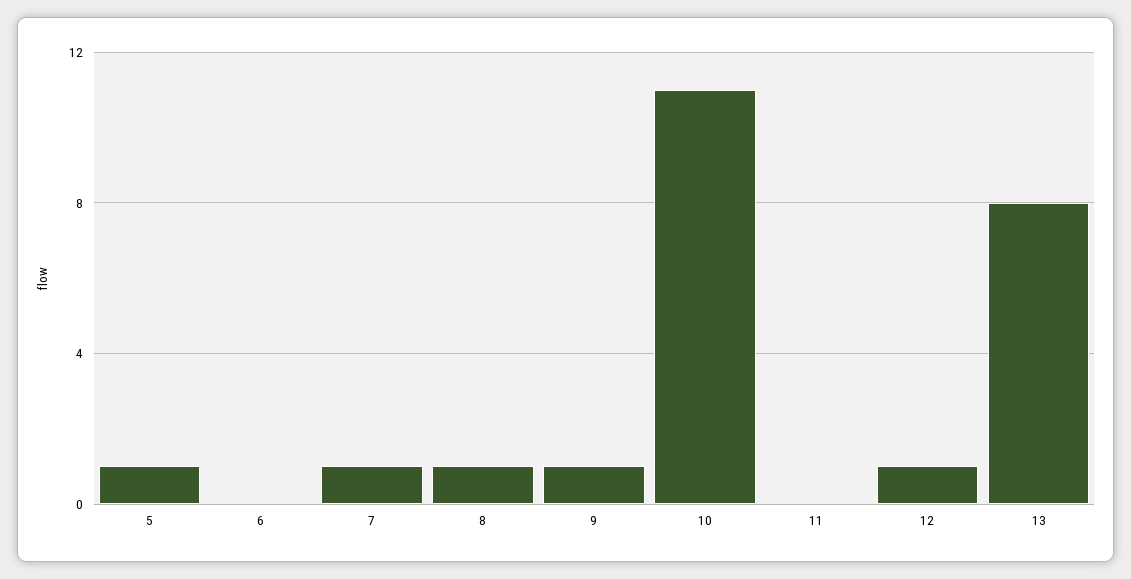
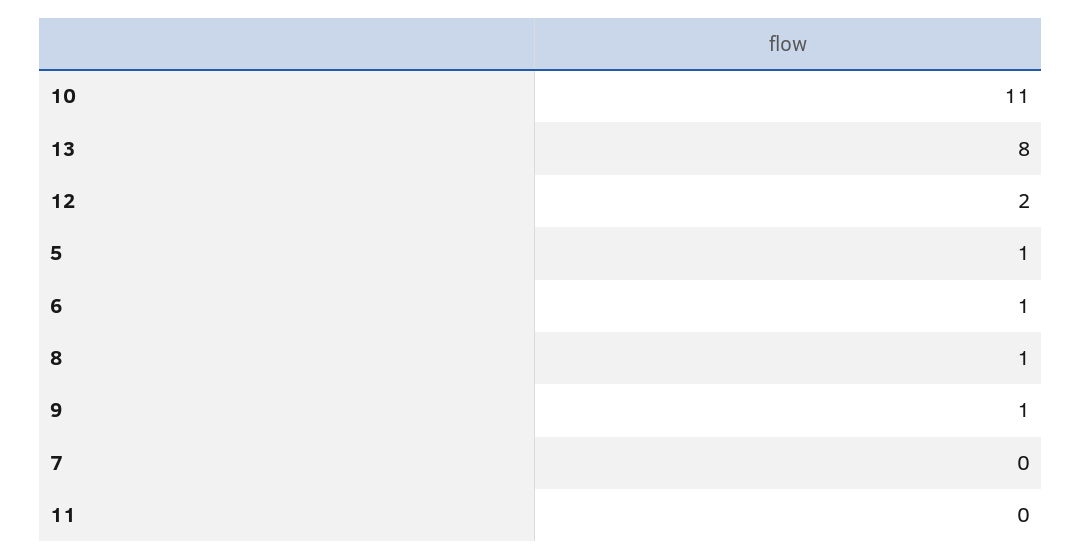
6: 0 -> 1
7: 1 -> 0
12: 1 -> 2

